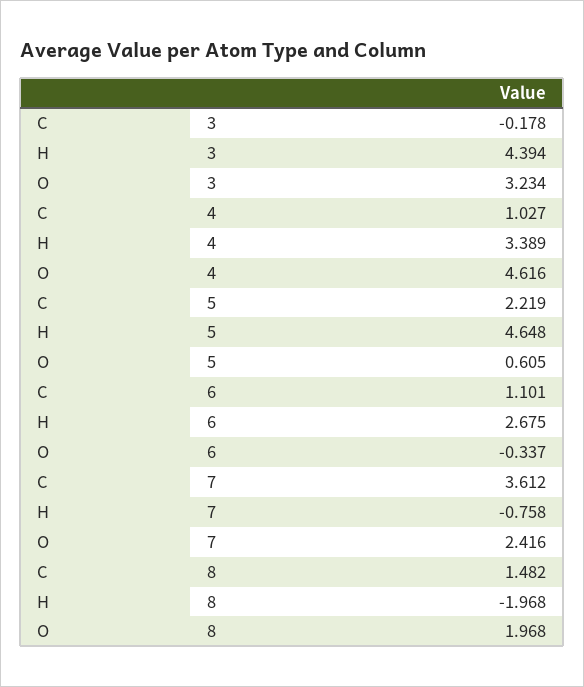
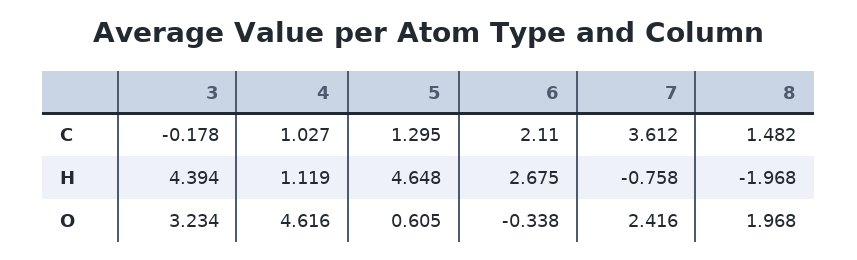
H, 4: 3.389 -> 1.119
C, 5: 2.219 -> 1.295
C, 6: 1.101 -> 2.11
O, 6: -0.337 -> -0.338

